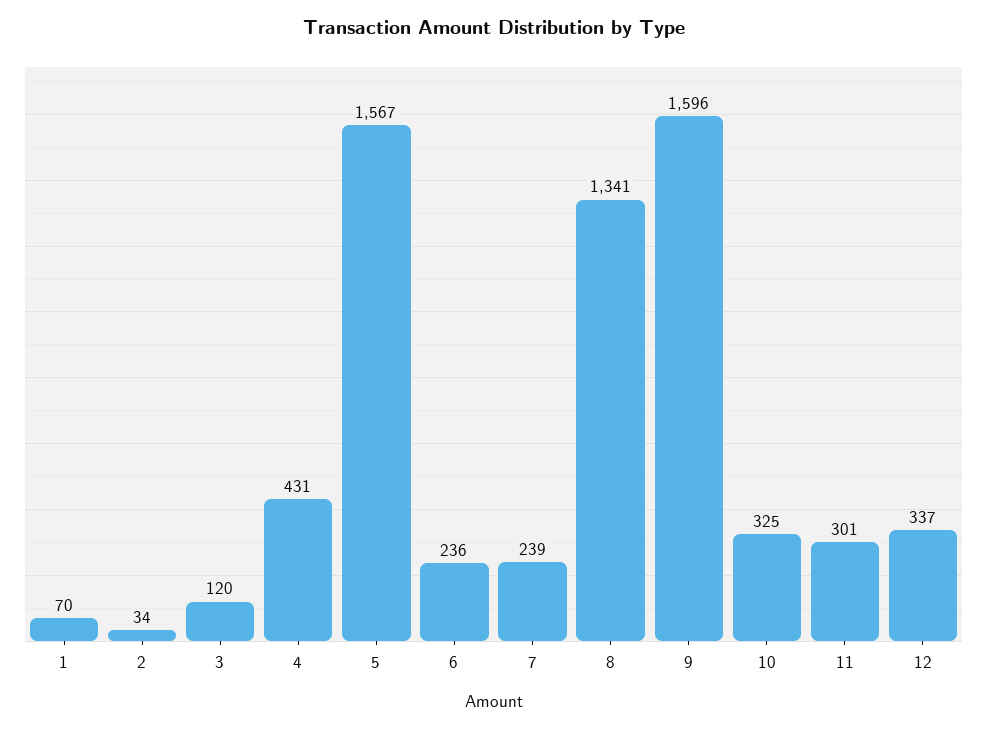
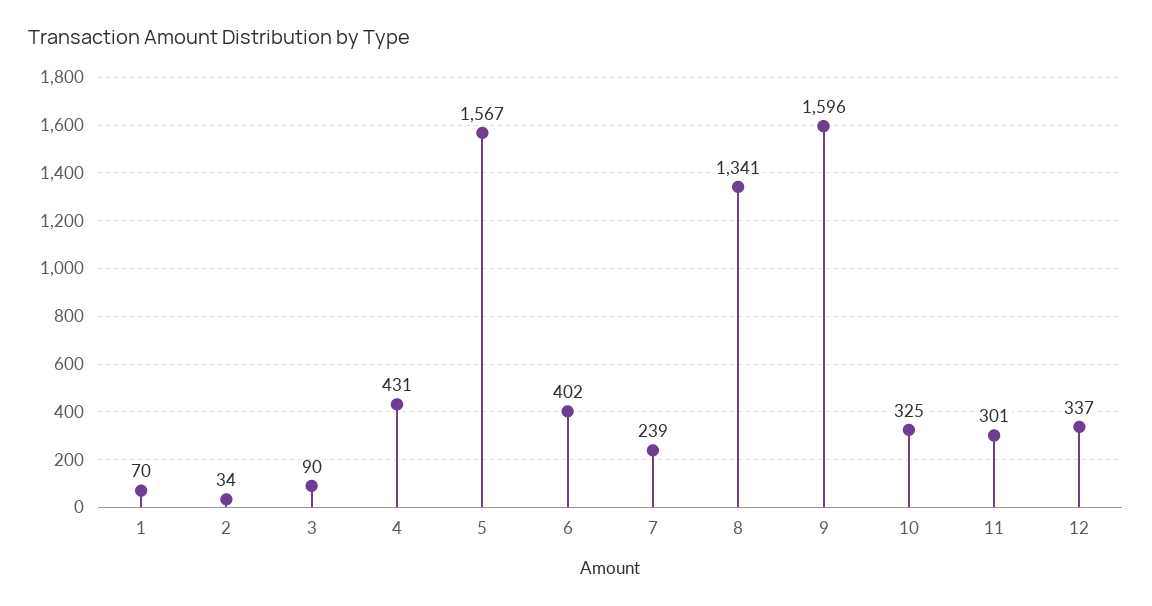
3: 120 -> 90
6: 236 -> 402

